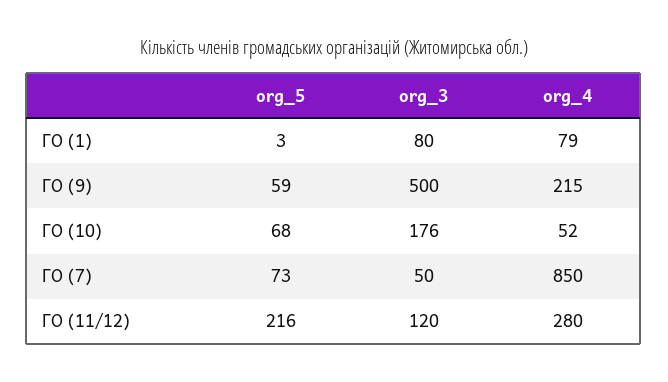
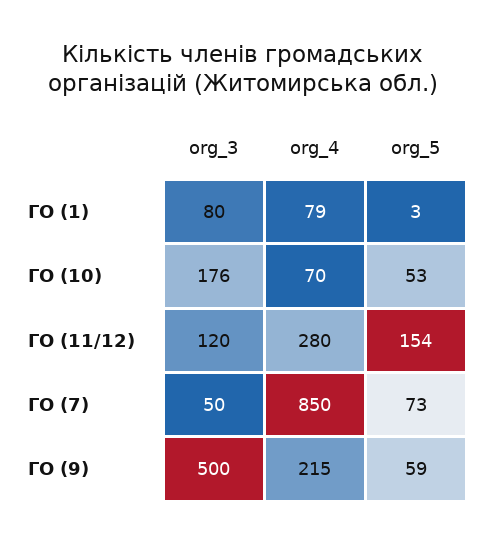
org_5, ГО (10): 68 -> 53
org_4, ГО (10): 52 -> 70
org_5, ГО (11/12): 216 -> 154

